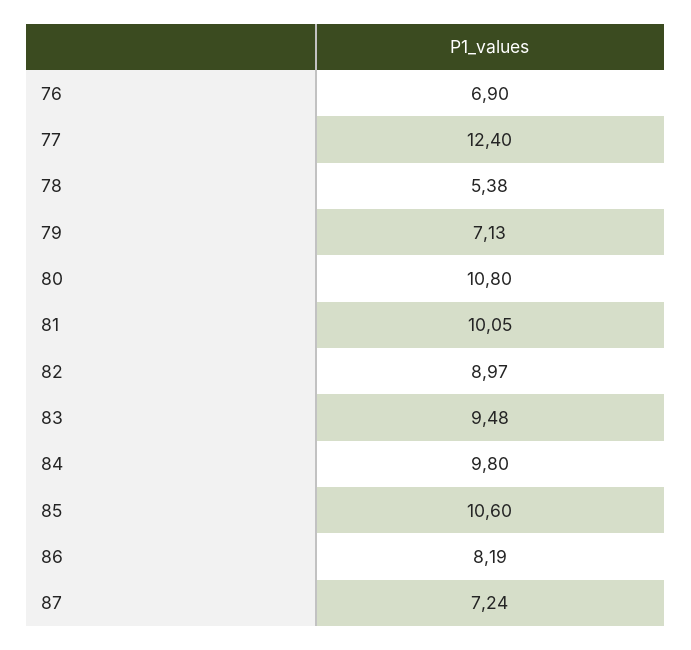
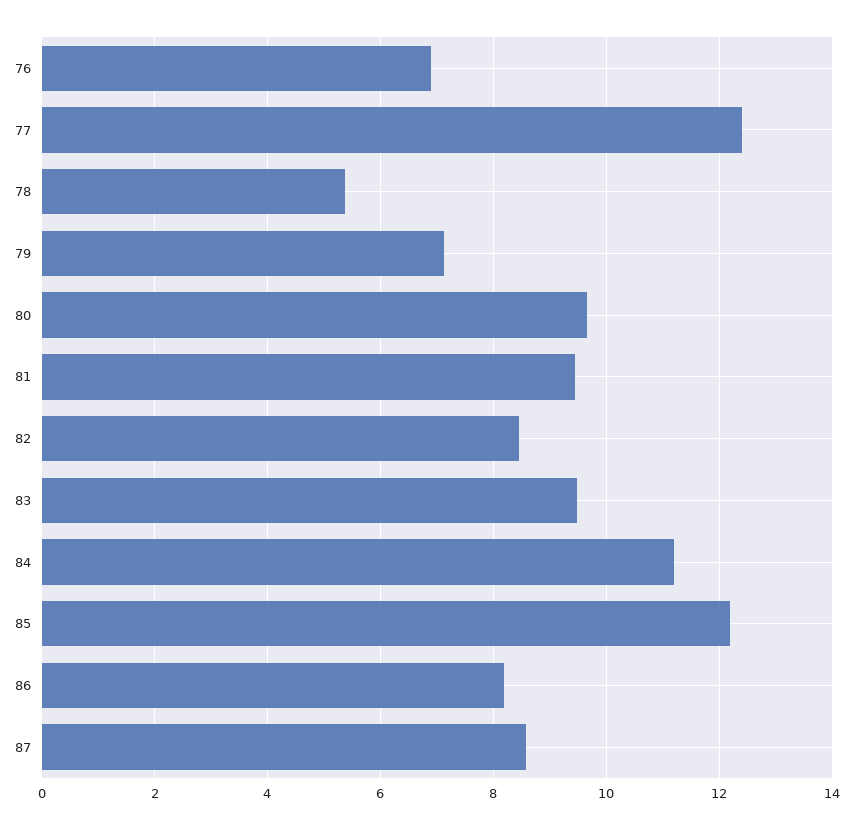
80: 10.8 -> 9.6
81: 10.05 -> 9.4
82: 8.97 -> 8.4
84: 9.8 -> 11.2
85: 10.6 -> 12.2
87: 7.24 -> 8.6

